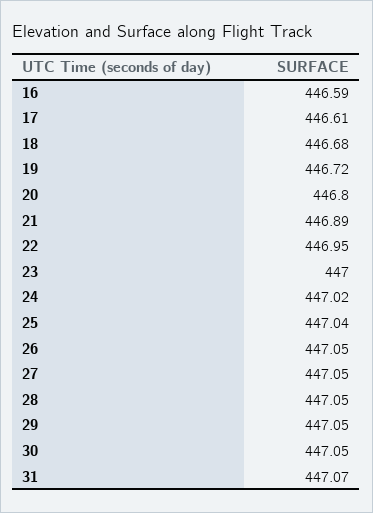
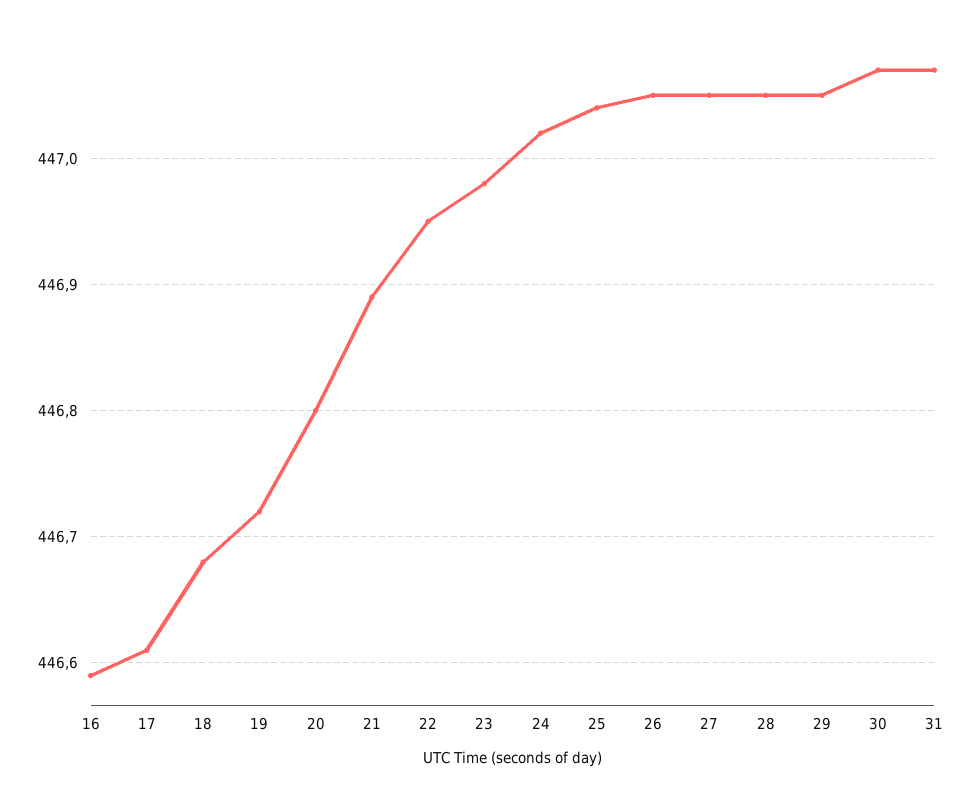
23: 447 -> 446.98
30: 447.05 -> 447.07

